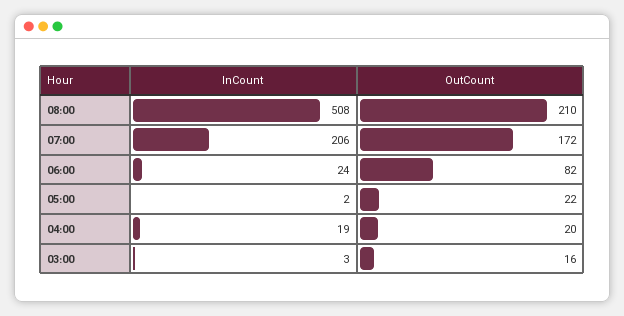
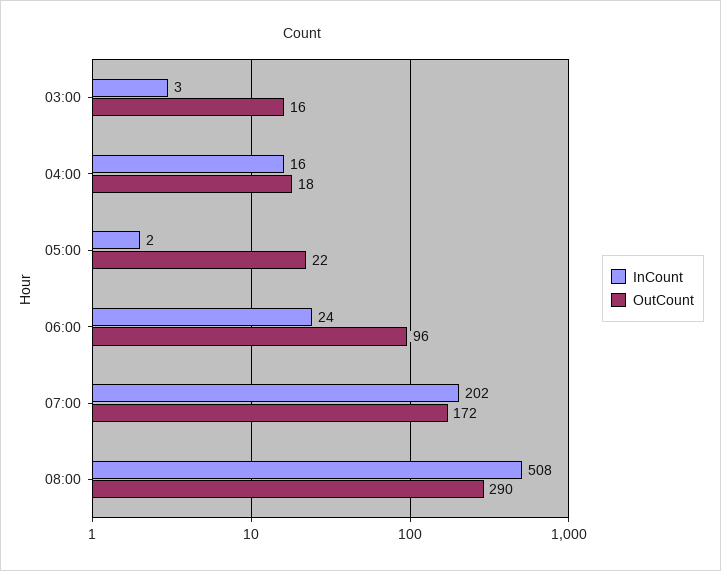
OutCount, 08:00: 210 -> 290
InCount, 07:00: 206 -> 202
OutCount, 06:00: 82 -> 96
InCount, 04:00: 19 -> 16
OutCount, 04:00: 20 -> 18

